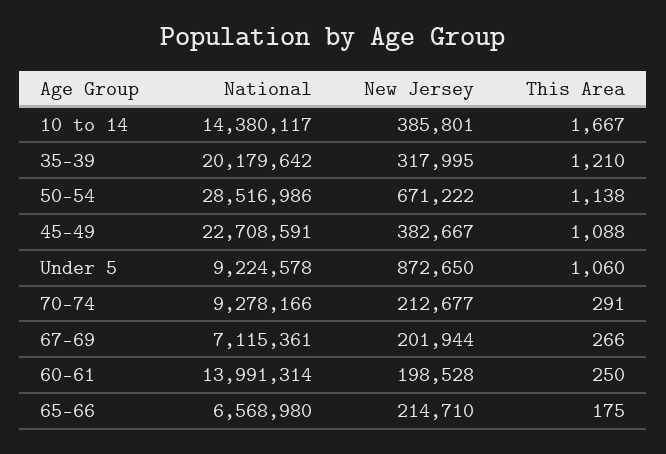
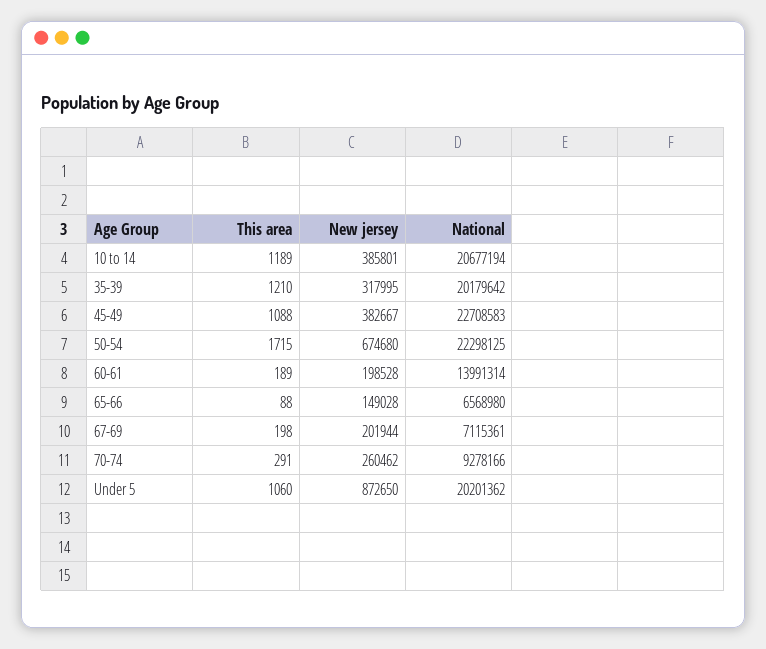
National, 10 to 14: 14380117 -> 20677194
This Area, 10 to 14: 1667 -> 1189
National, 50-54: 28516986 -> 22298125
New Jersey, 50-54: 671222 -> 674680
This Area, 50-54: 1138 -> 1715
National, 45-49: 22708591 -> 22708583
National, Under 5: 9224578 -> 20201362
New Jersey, 70-74: 212677 -> 260462
This Area, 67-69: 266 -> 198
This Area, 60-61: 250 -> 189
New Jersey, 65-66: 214710 -> 149028
This Area, 65-66: 175 -> 88

